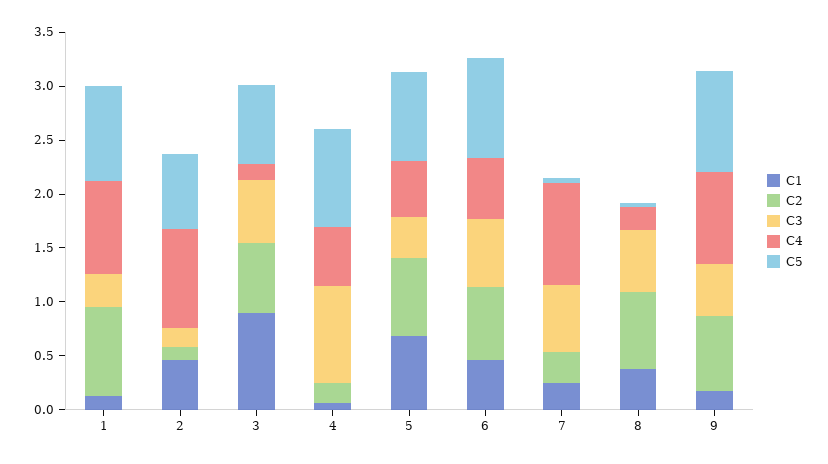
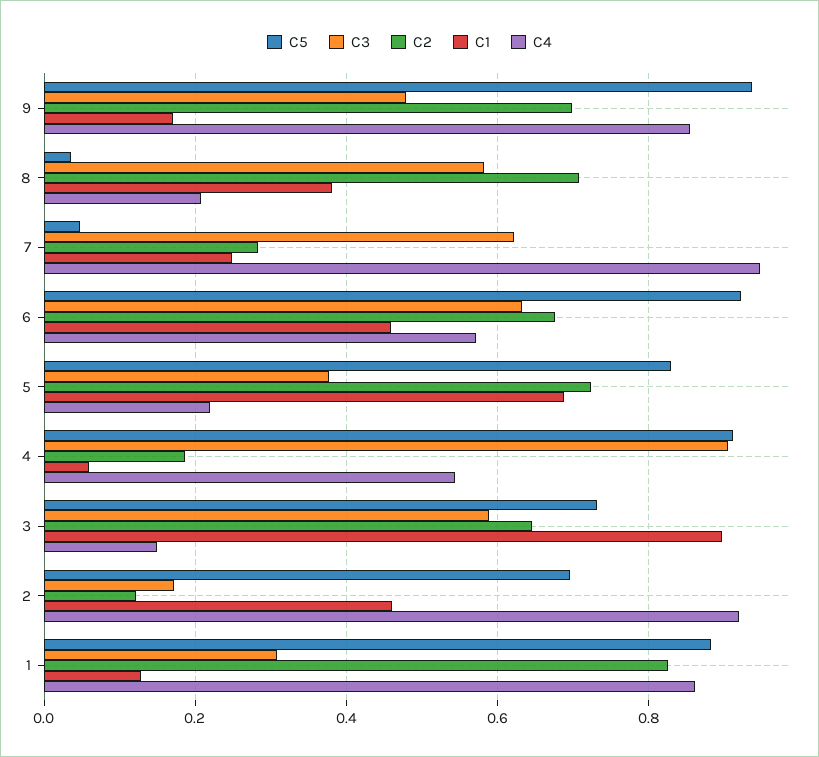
C4, 5: 0.5 -> 0.22

